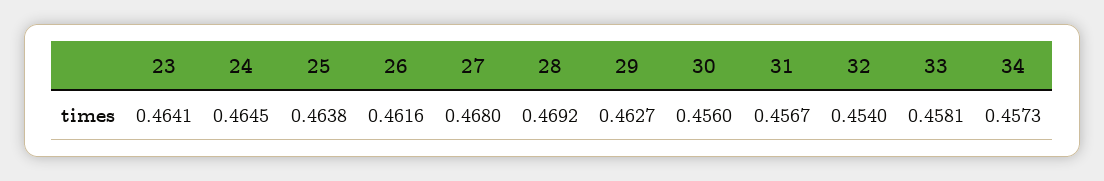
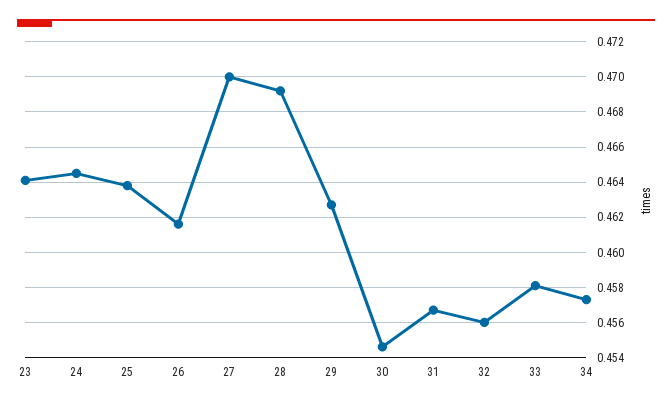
27: 0.468 -> 0.47
30: 0.456 -> 0.4545
32: 0.454 -> 0.456

